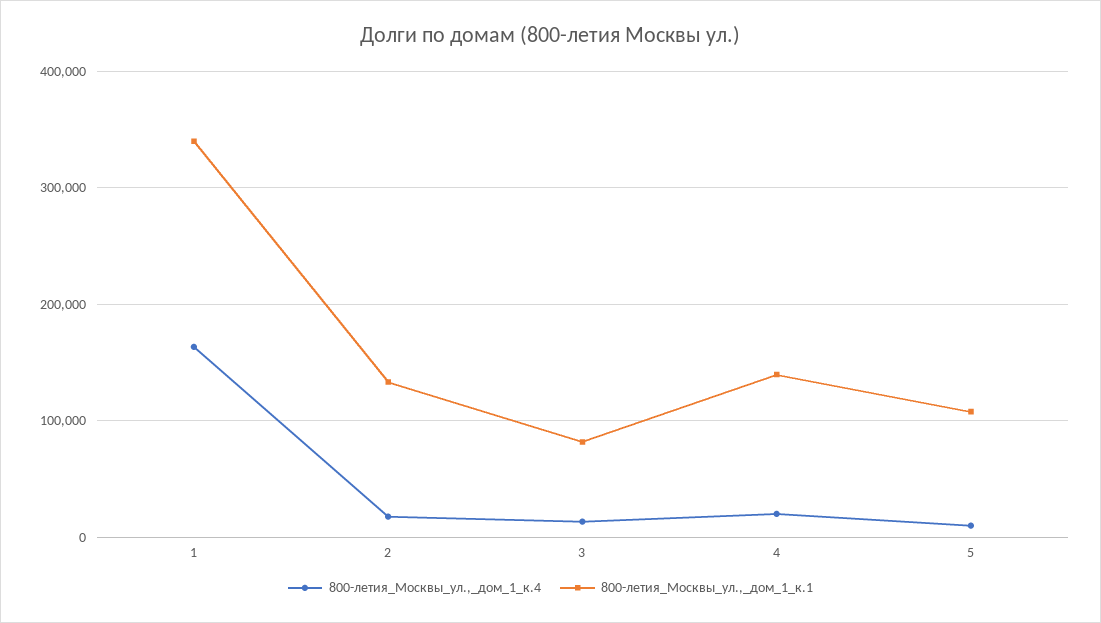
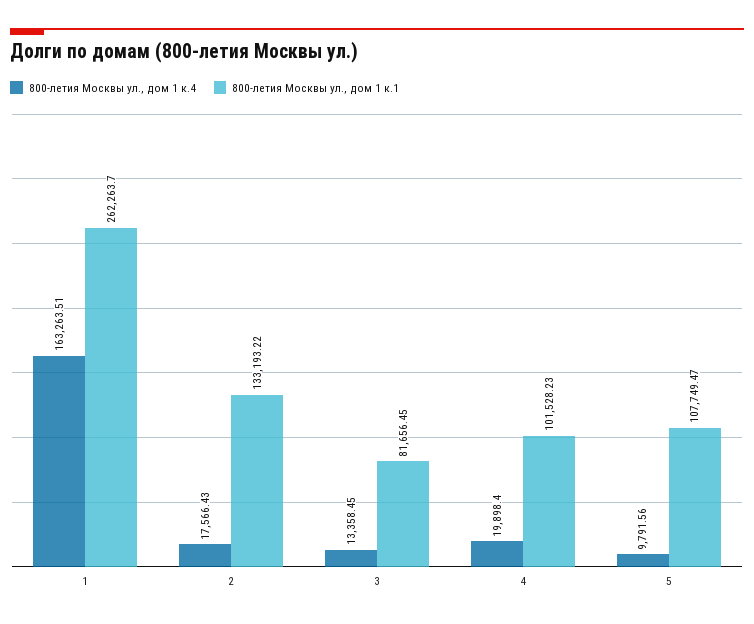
800-летия_Москвы_ул.,_дом_1_к.1, 1: 340000 -> 262263.7
800-летия_Москвы_ул.,_дом_1_к.1, 4: 140000 -> 101528.23

